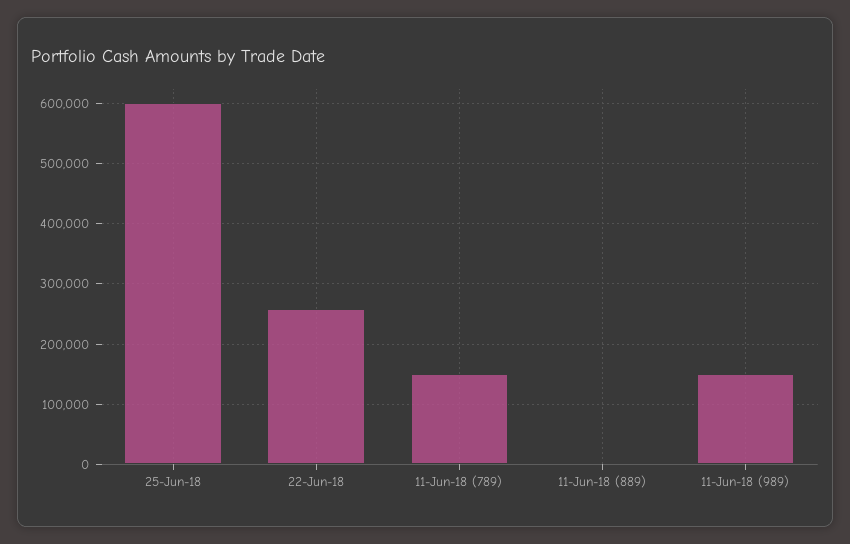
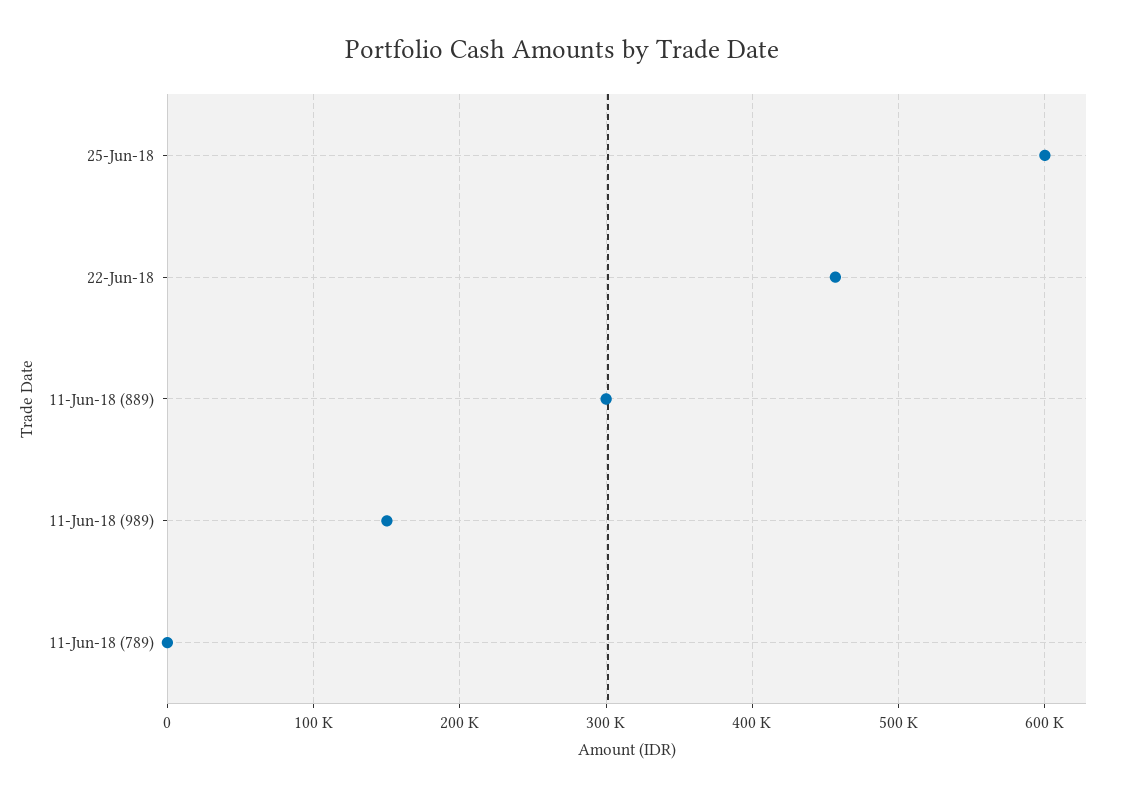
22-Jun-18: 260000 -> 460000
11-Jun-18 (789): 150000 -> 0
11-Jun-18 (889): 0 -> 300000

